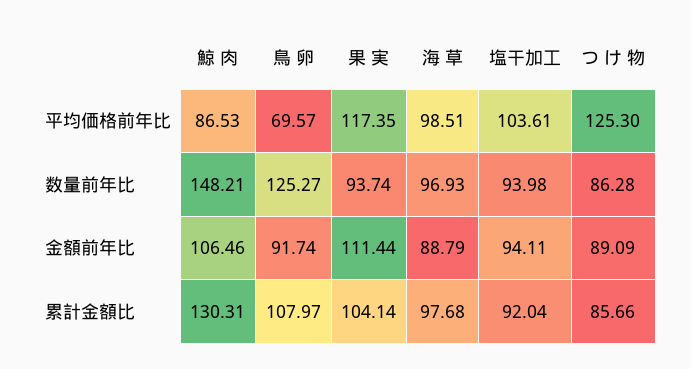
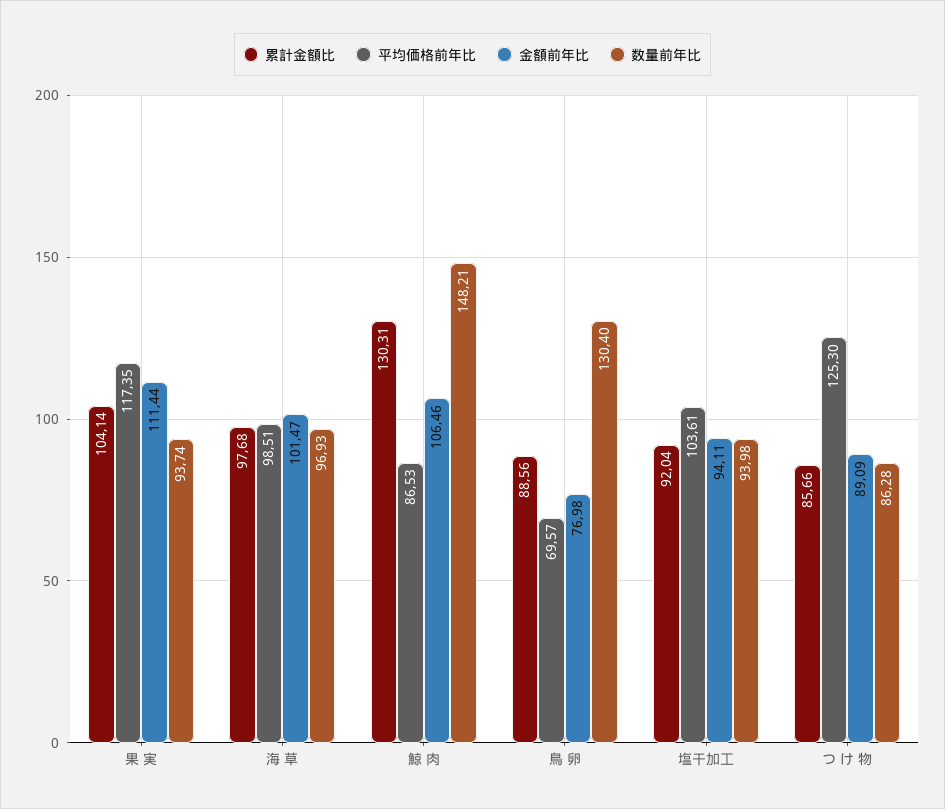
数量前年比, 鳥 卵: 125.27 -> 130.4
金額前年比, 鳥 卵: 91.74 -> 76.98
金額前年比, 海 草: 88.79 -> 101.47
累計金額比, 鳥 卵: 107.97 -> 88.56

